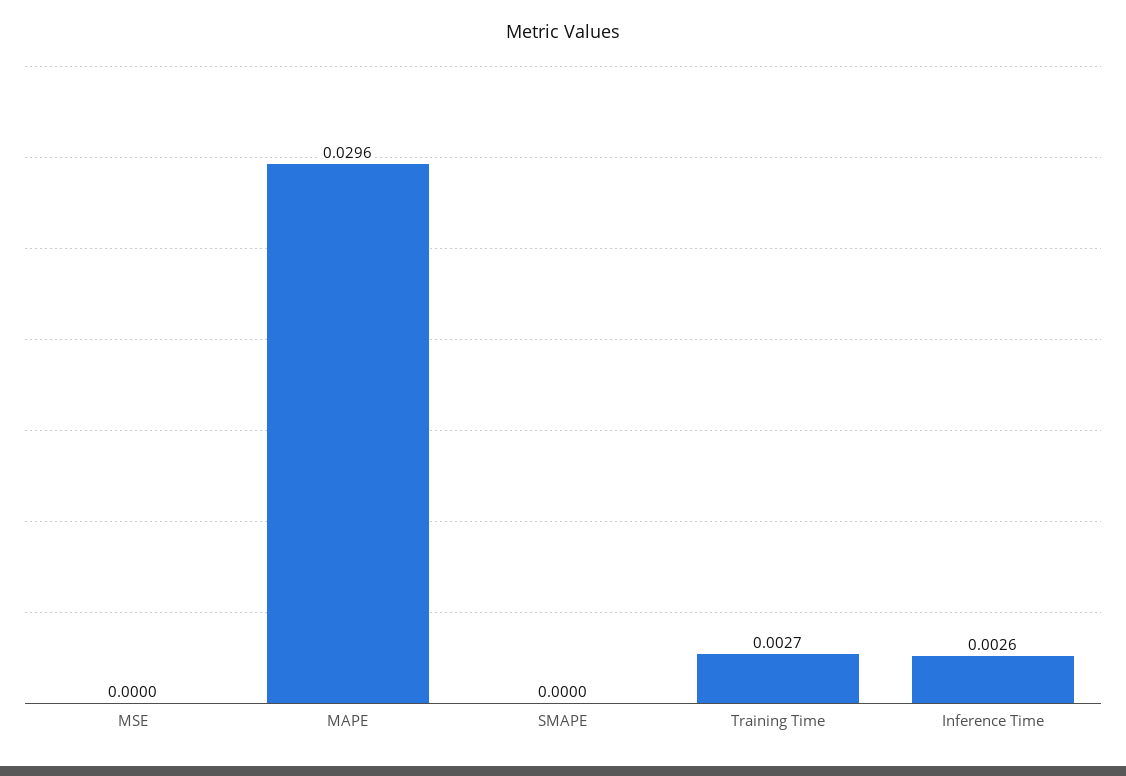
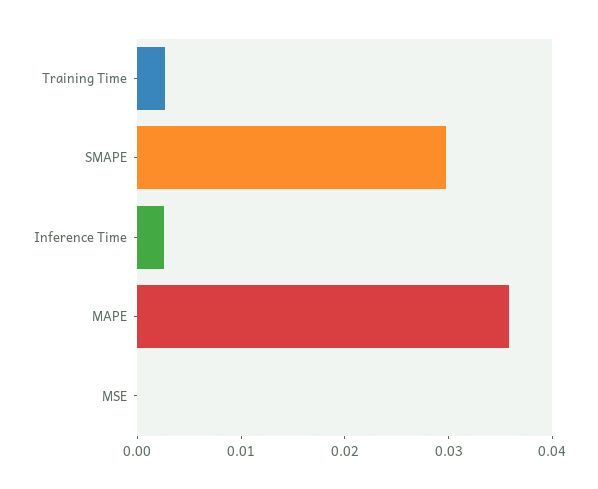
MAPE: 0.0296 -> 0.036
SMAPE: 0 -> 0.03

